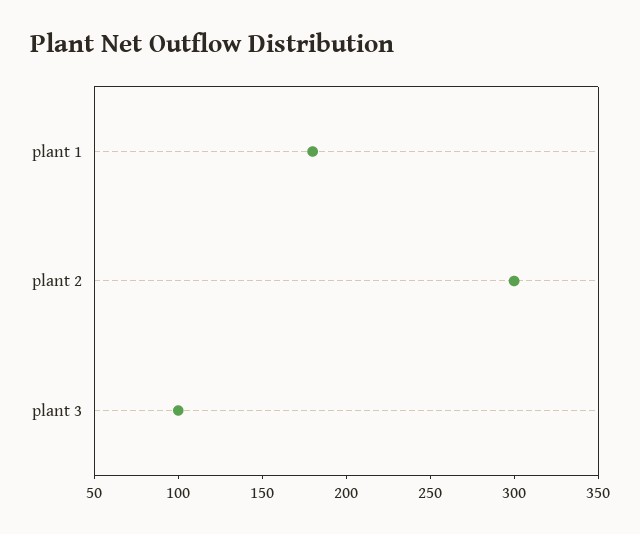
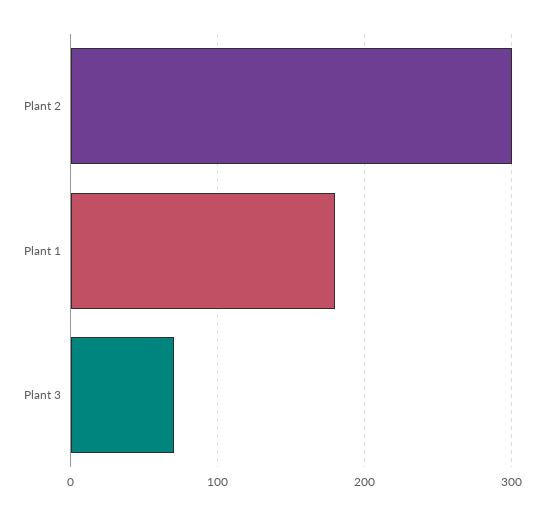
plant 3: 100 -> 70

